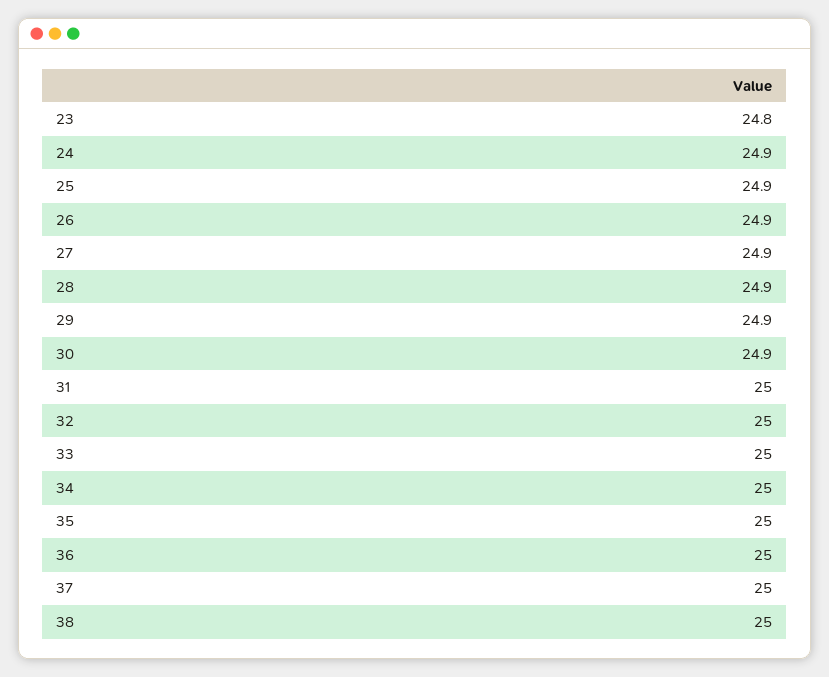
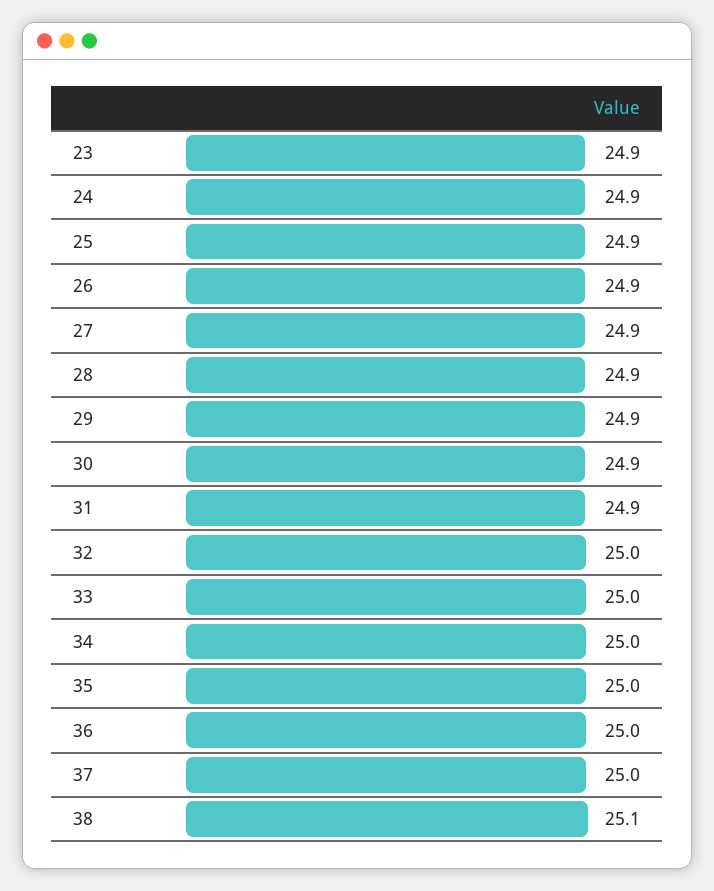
23: 24.8 -> 24.9
31: 25 -> 24.9
38: 25 -> 25.1

